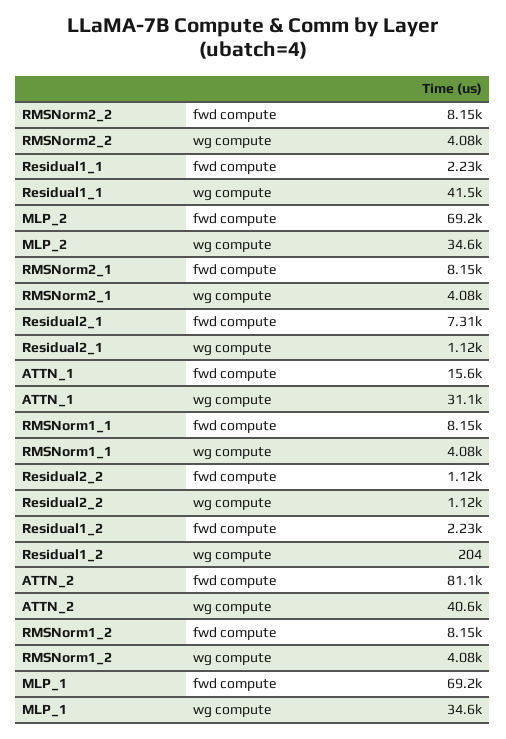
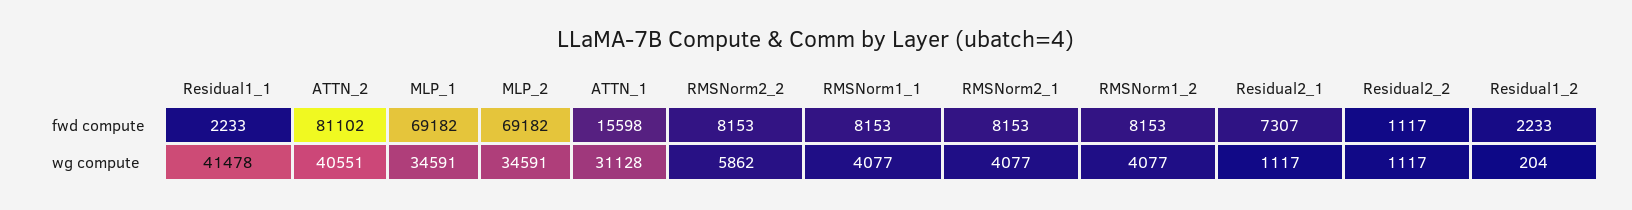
RMSNorm2_2, wg compute: 4080 -> 5862

